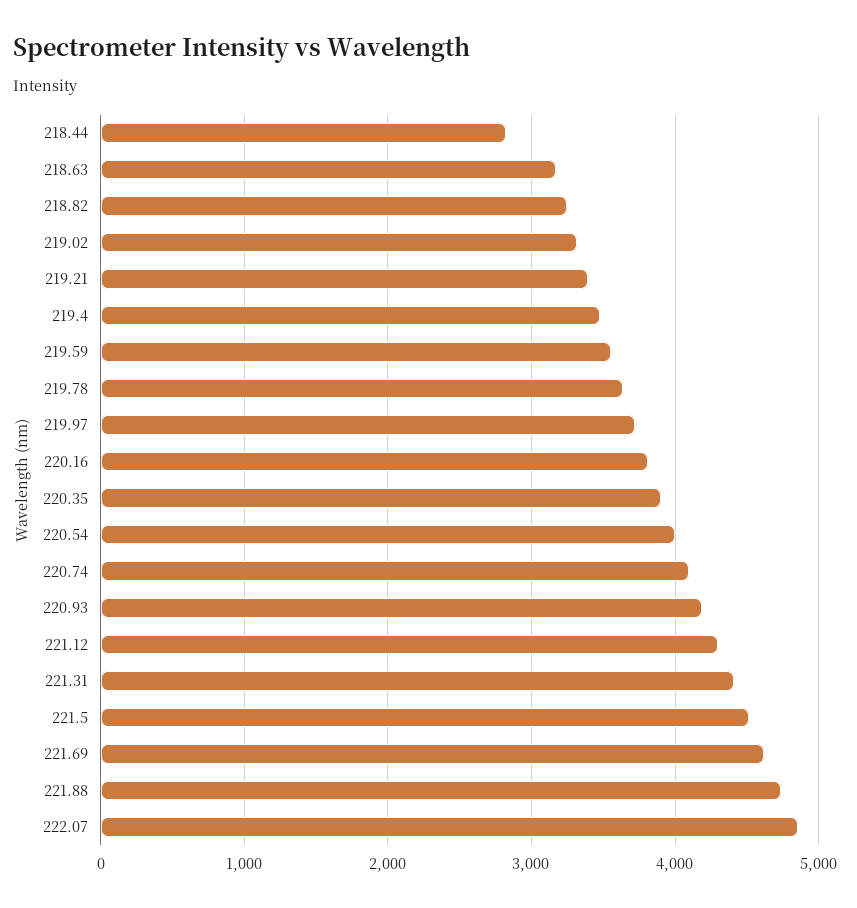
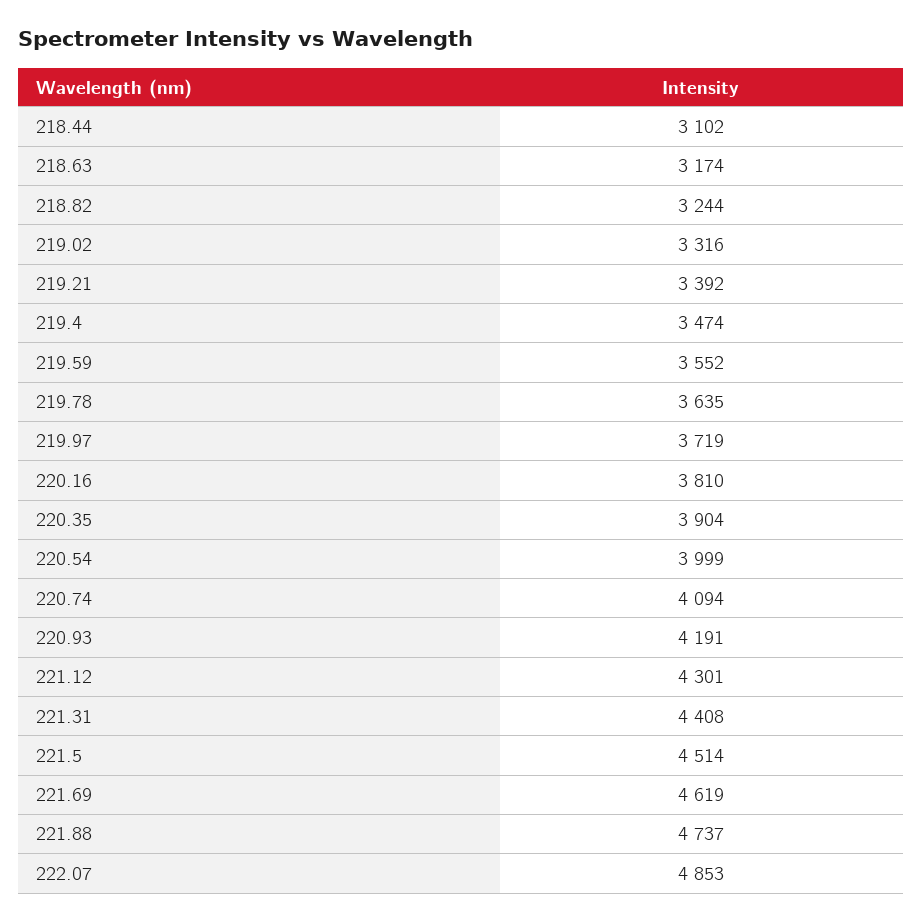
218.44: 2800 -> 3102

